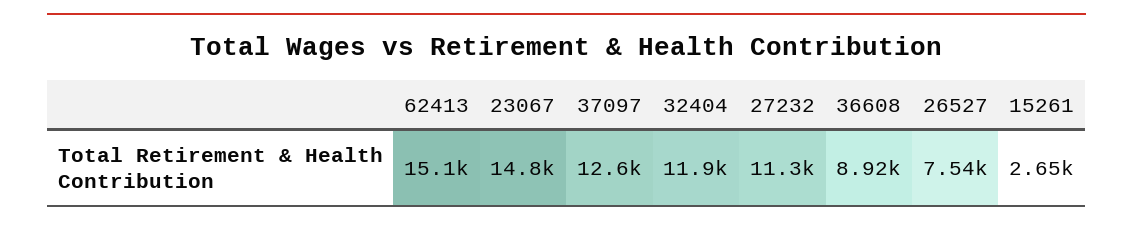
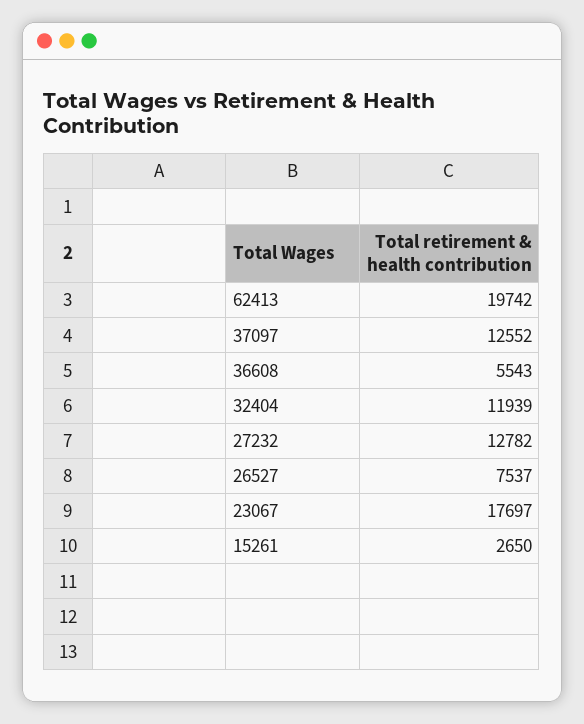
62413: 15100 -> 19742
23067: 14800 -> 17697
27232: 11300 -> 12782
36608: 8920 -> 5543

